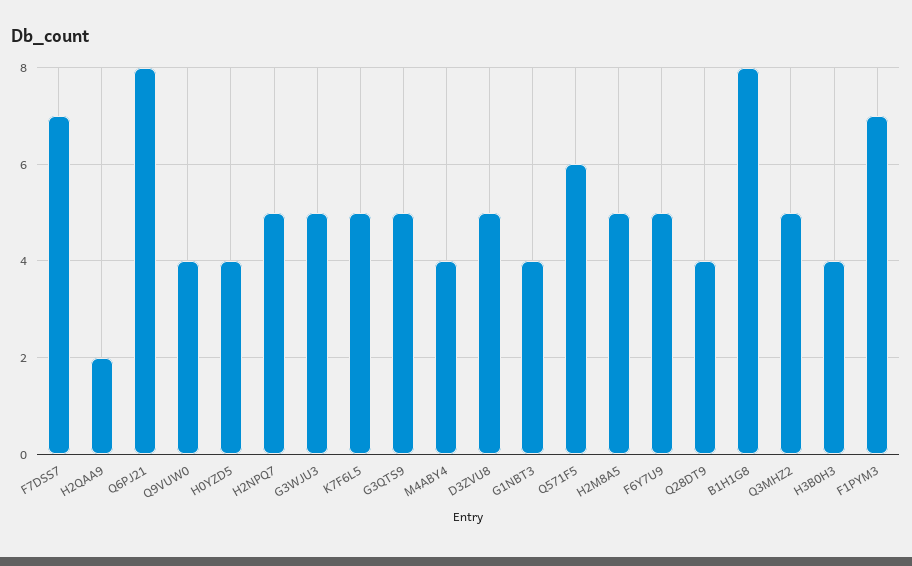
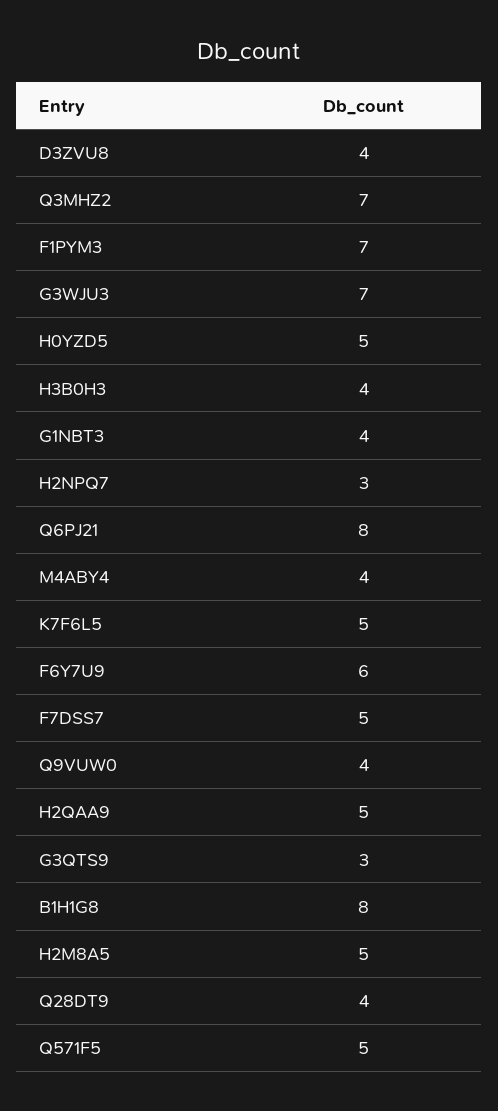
F7DSS7: 7 -> 5
H2QAA9: 2 -> 5
H0YZD5: 4 -> 5
H2NPQ7: 5 -> 3
G3WJU3: 5 -> 7
G3QTS9: 5 -> 3
D3ZVU8: 5 -> 4
Q571F5: 6 -> 5
F6Y7U9: 5 -> 6
Q3MHZ2: 5 -> 7

